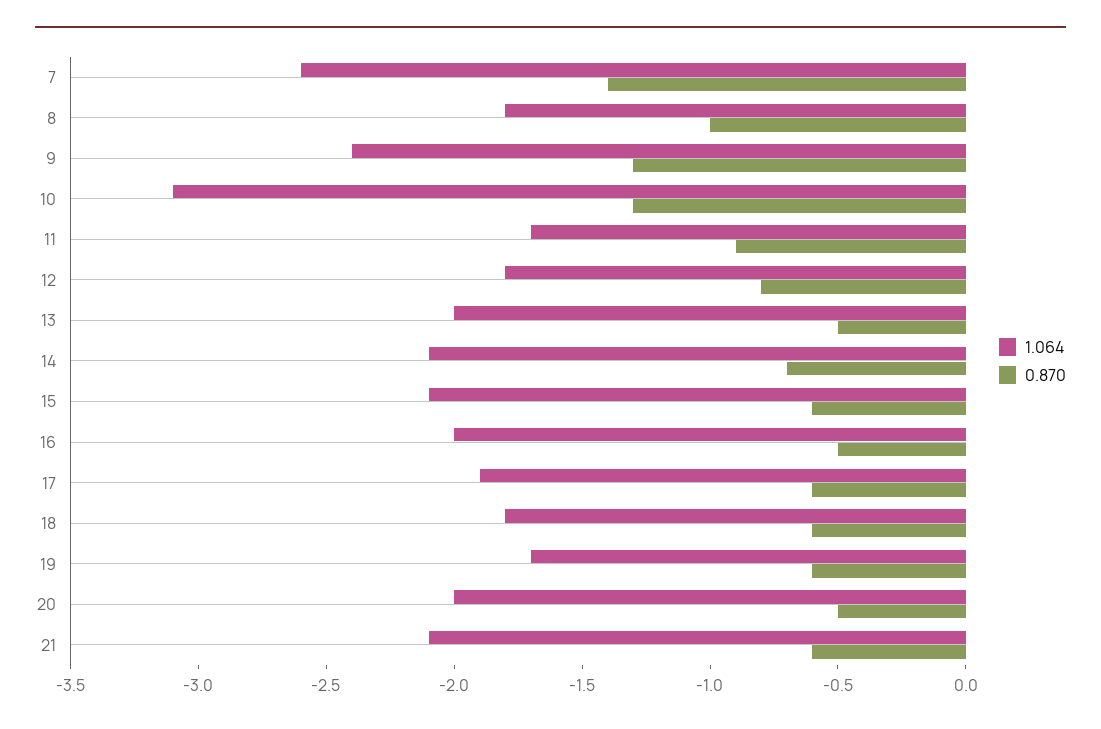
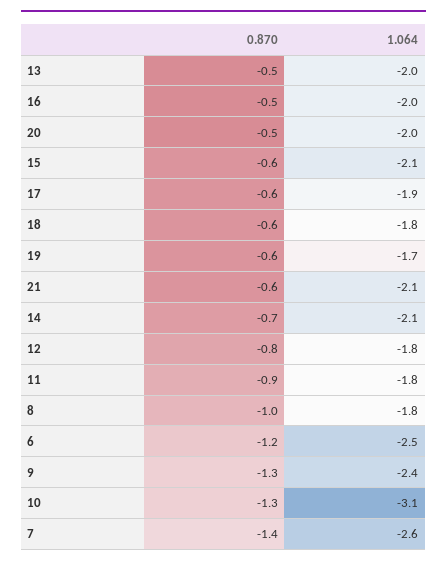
1.064, 11: -1.7 -> -1.8
0.870, 6: none -> -1.2
1.064, 6: none -> -2.5

